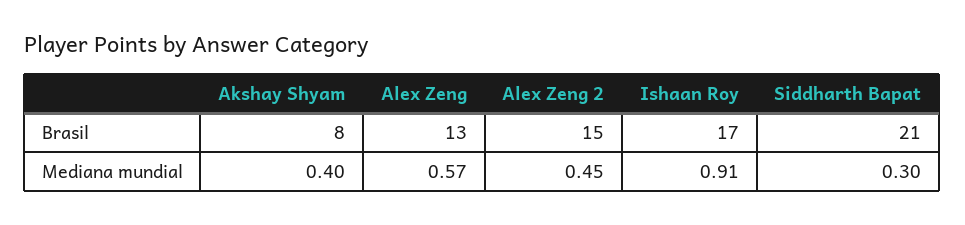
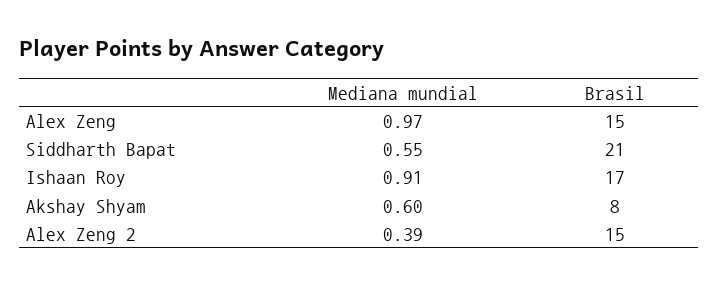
Alex Zeng, Brasil: 13 -> 15
Akshay Shyam, Mediana mundial: 0.4 -> 0.6
Alex Zeng, Mediana mundial: 0.57 -> 0.97
Alex Zeng 2, Mediana mundial: 0.45 -> 0.39
Siddharth Bapat, Mediana mundial: 0.3 -> 0.55

